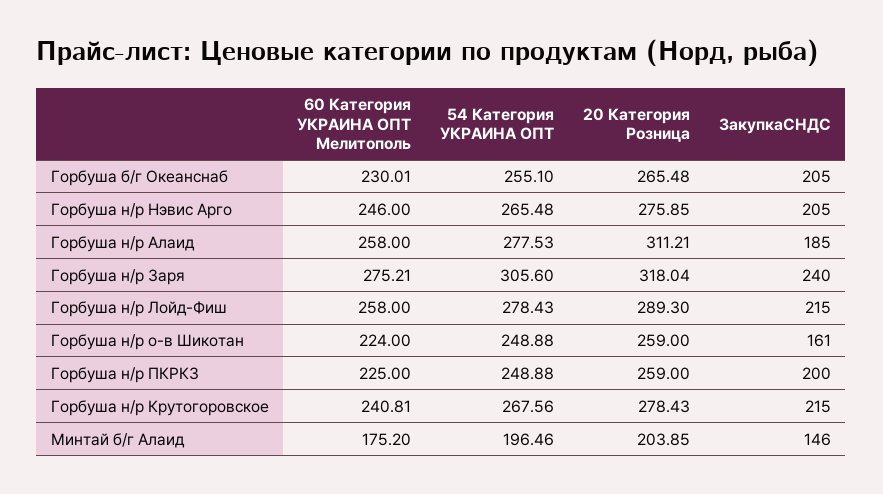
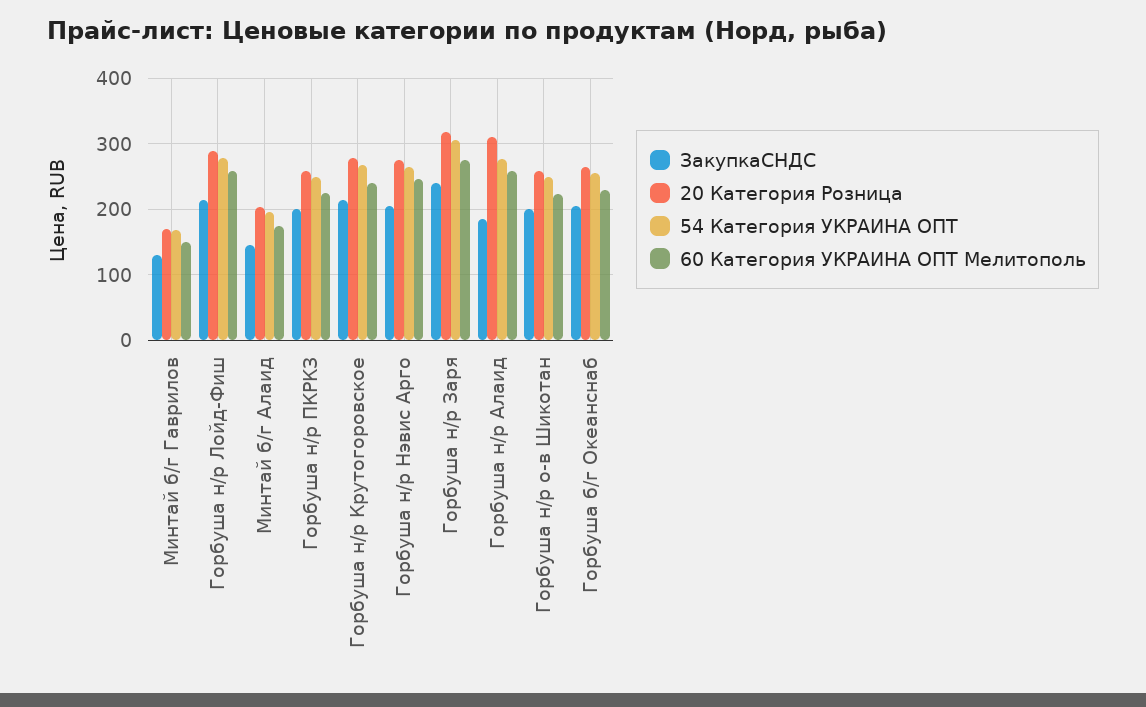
ЗакупкаСНДС, Горбуша н/р о-в Шикотан: 161 -> 200
ЗакупкаСНДС, Минтай б/г Гаврилов: none -> 130
20 Категория Розница, Минтай б/г Гаврилов: none -> 170
54 Категория УКРАИНА ОПТ, Минтай б/г Гаврилов: none -> 170
60 Категория УКРАИНА ОПТ Мелитополь, Минтай б/г Гаврилов: none -> 150

